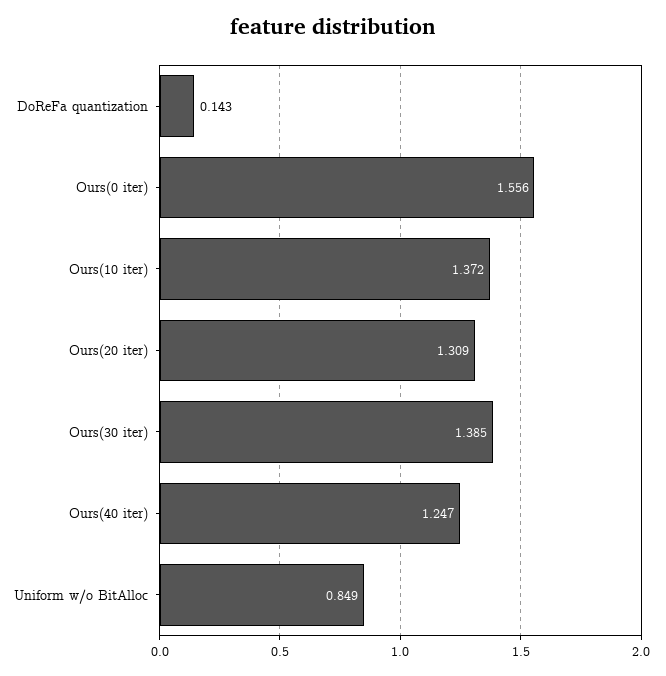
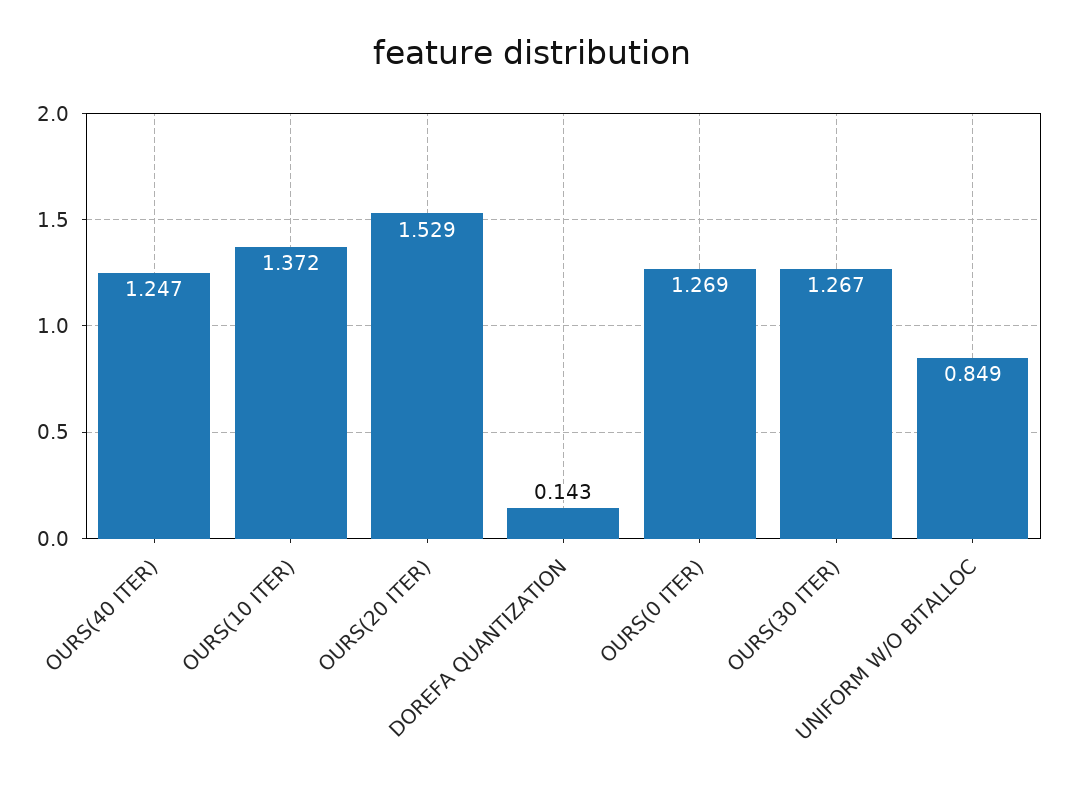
Ours(0 iter): 1.556 -> 1.269
Ours(20 iter): 1.309 -> 1.529
Ours(30 iter): 1.385 -> 1.267

